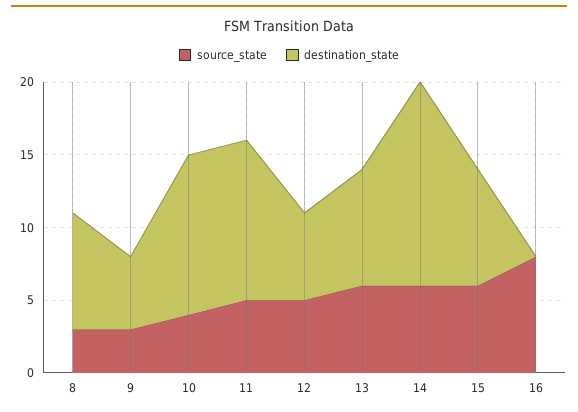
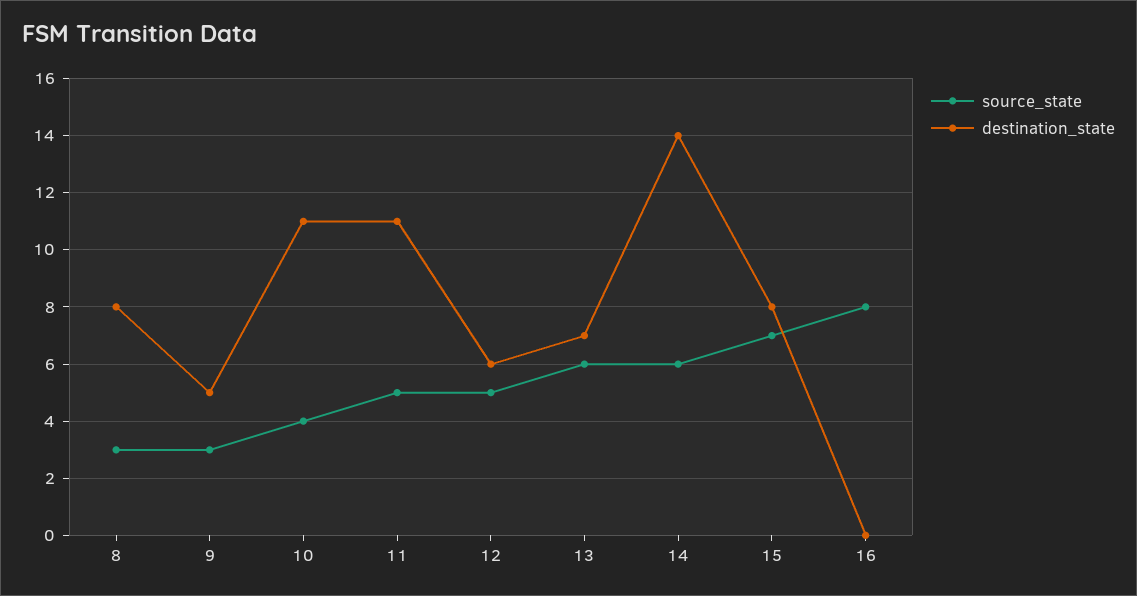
destination_state, 13: 8 -> 7
source_state, 15: 6 -> 7

